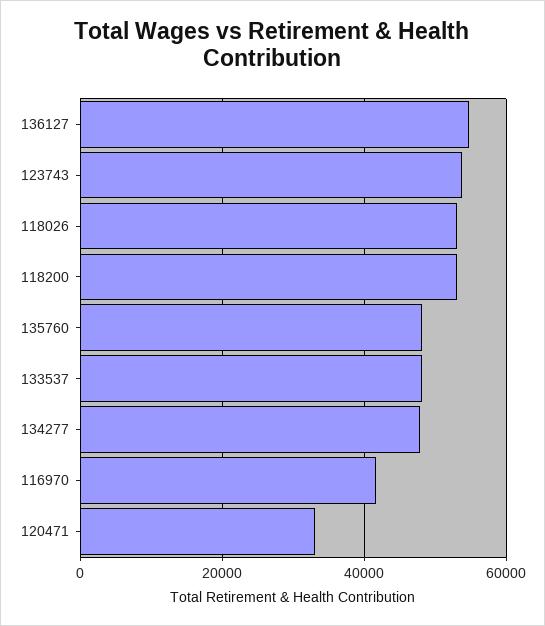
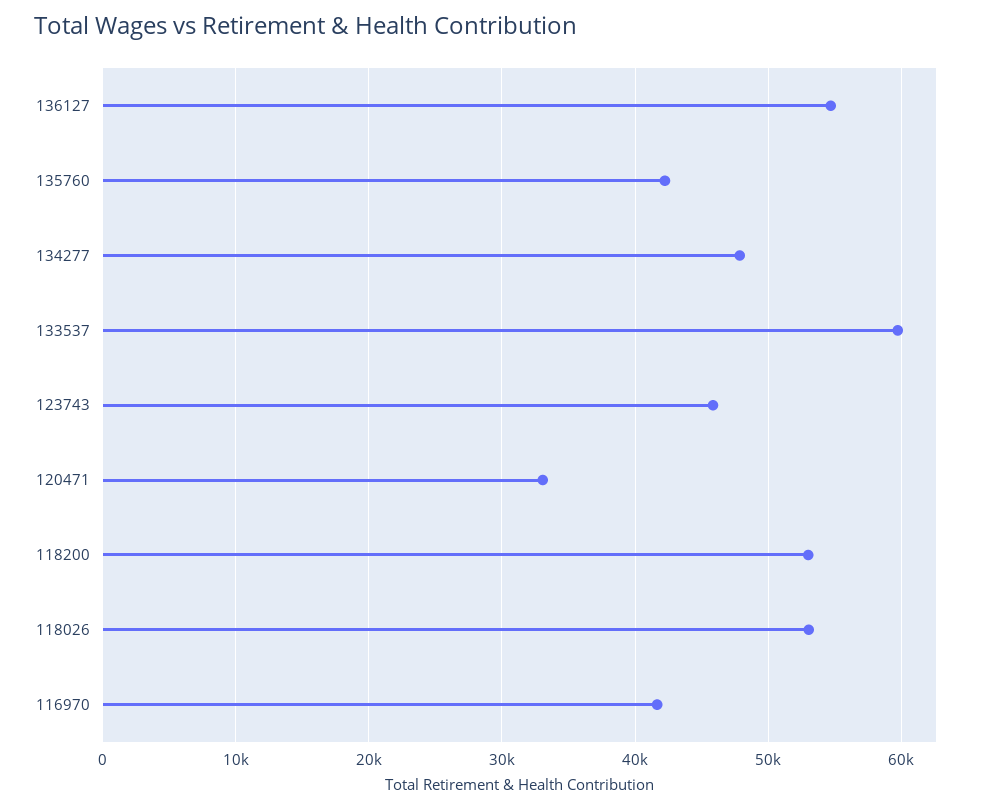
123743: 54000 -> 46000
135760: 48000 -> 42000
133537: 48000 -> 60000

